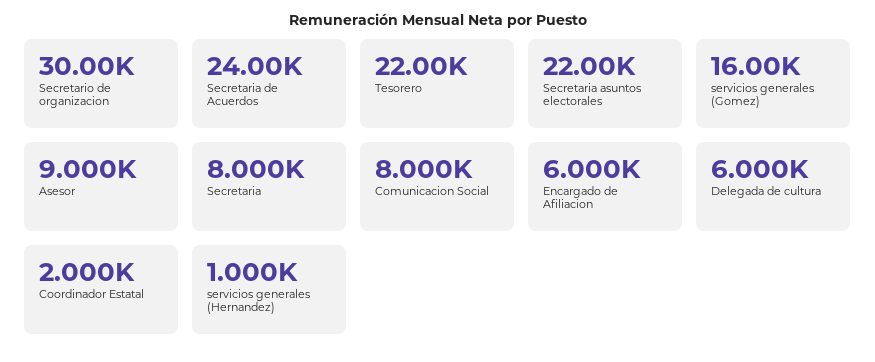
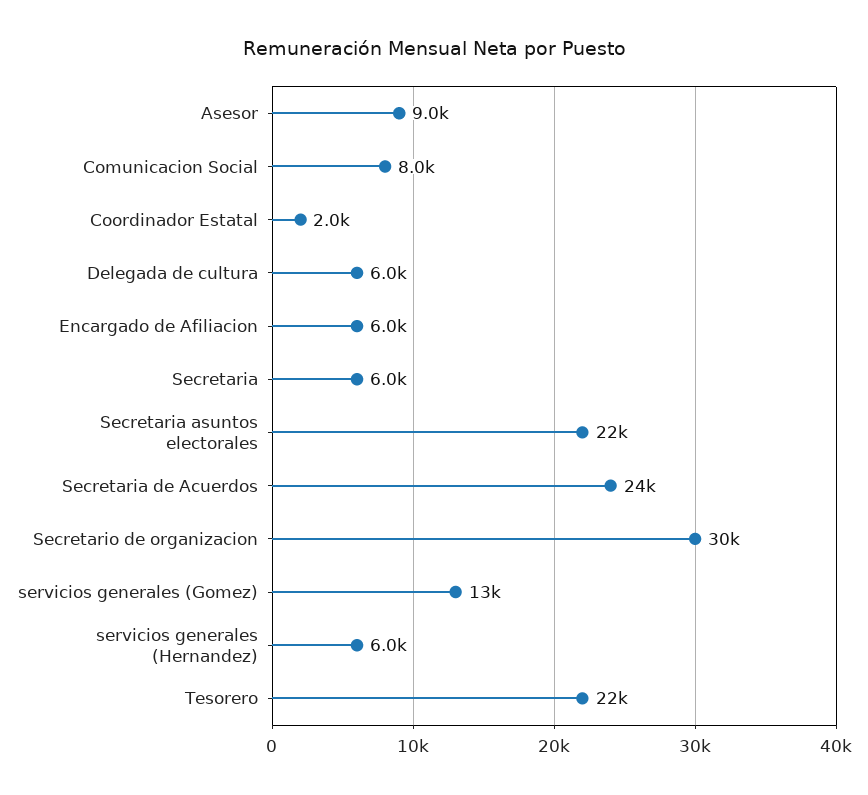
servicios generales (Gomez): 16000 -> 13000
Secretaria: 8000 -> 6000
servicios generales (Hernandez): 1000 -> 6000

